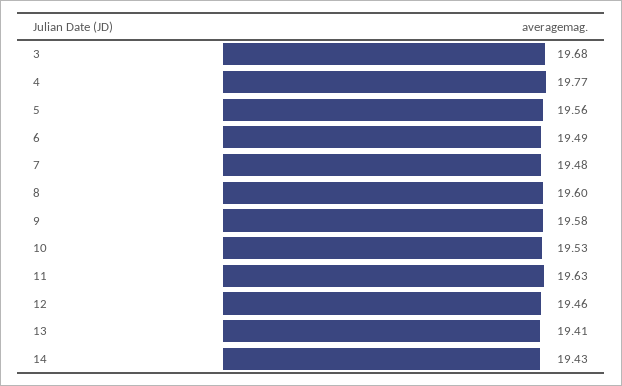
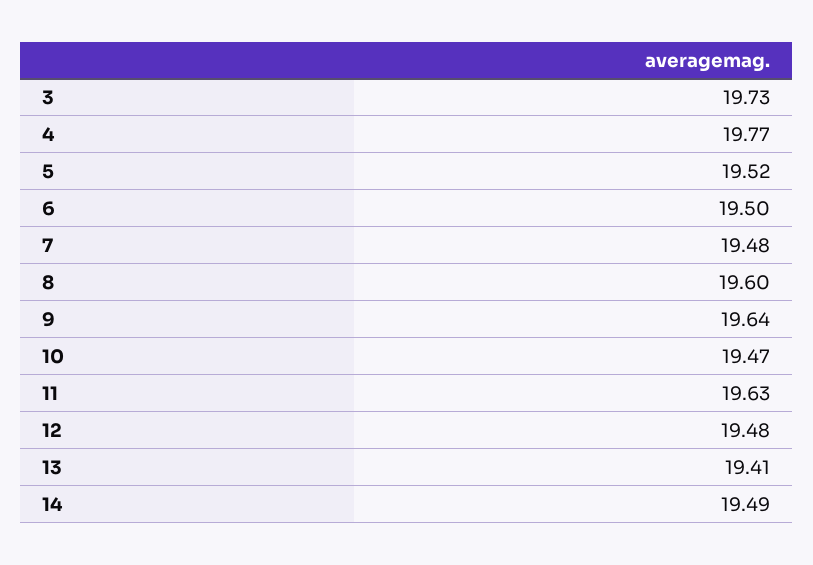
3: 19.68 -> 19.73
5: 19.56 -> 19.52
6: 19.49 -> 19.5
9: 19.58 -> 19.64
10: 19.53 -> 19.47
12: 19.46 -> 19.48
14: 19.43 -> 19.49

